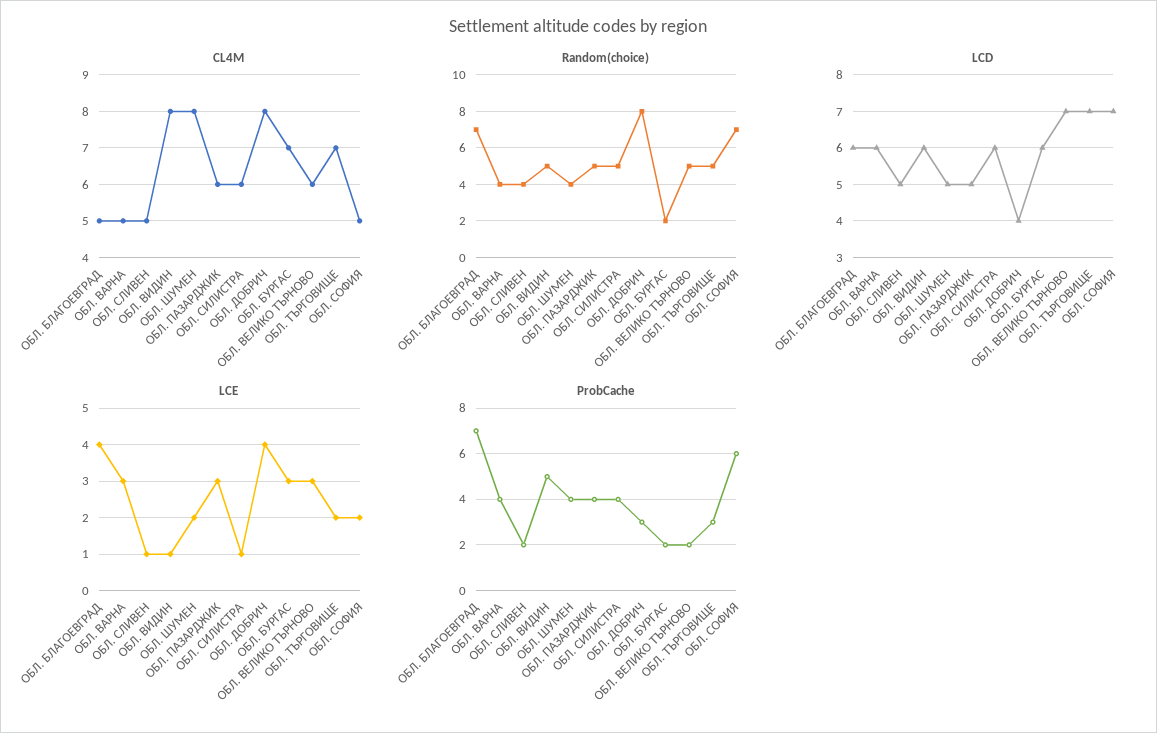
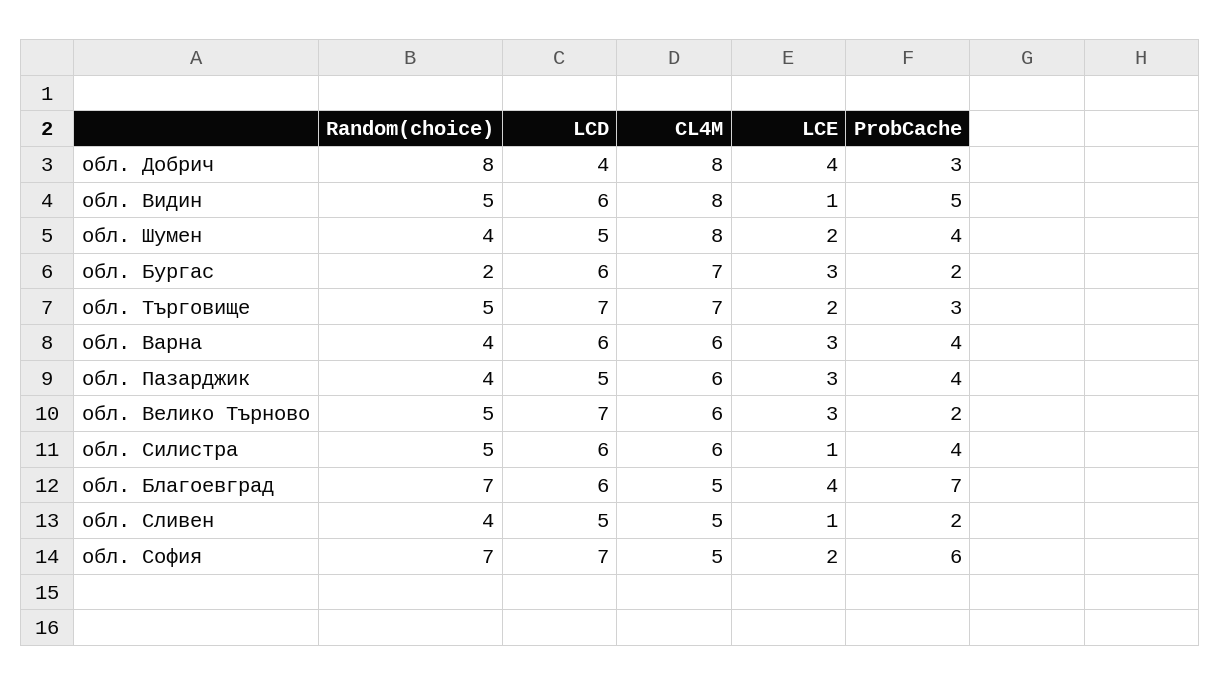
CL4M, ОБЛ. ВАРНА: 5 -> 6
Random(choice), ОБЛ. ПАЗАРДЖИК: 5 -> 4

